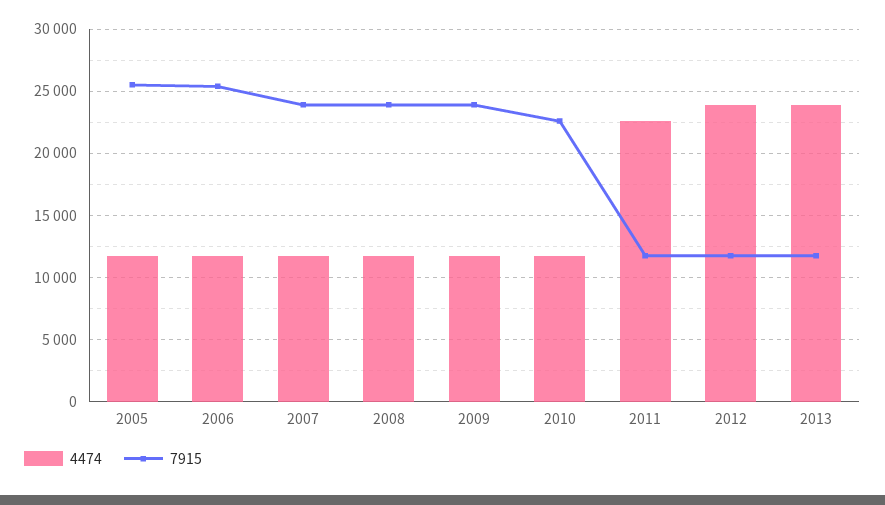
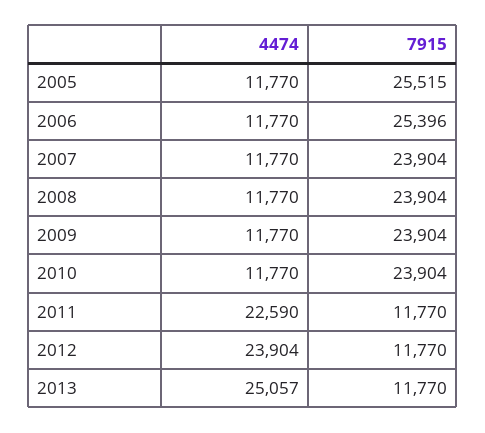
7915, 2010: 22500 -> 23904
4474, 2013: 24000 -> 25057

